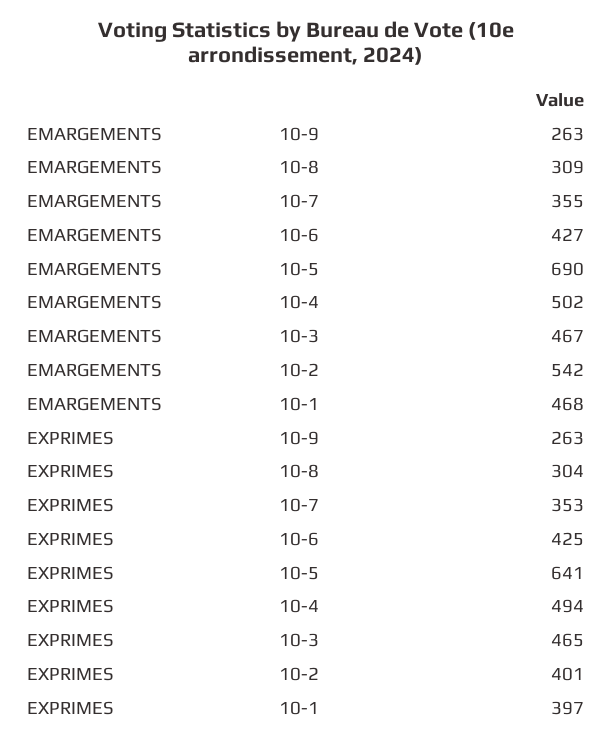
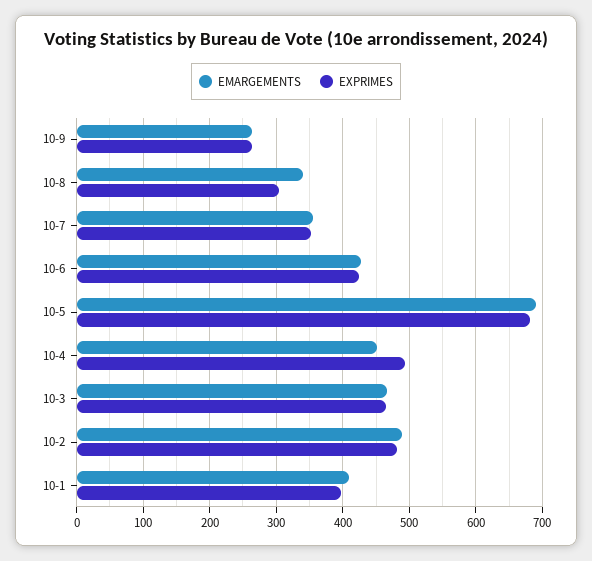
EMARGEMENTS, 10-8: 309 -> 340
EMARGEMENTS, 10-4: 502 -> 450
EMARGEMENTS, 10-2: 542 -> 490
EMARGEMENTS, 10-1: 468 -> 410
EXPRIMES, 10-5: 641 -> 680
EXPRIMES, 10-2: 401 -> 480

